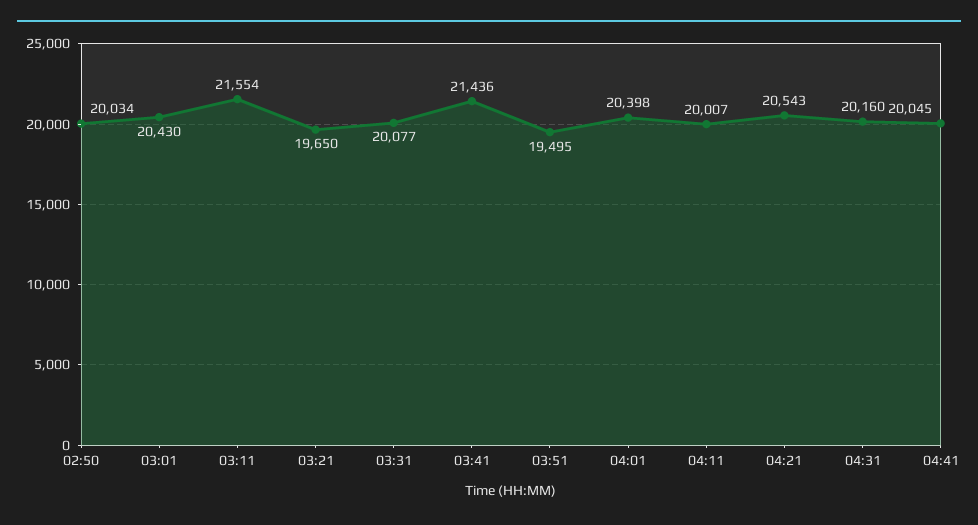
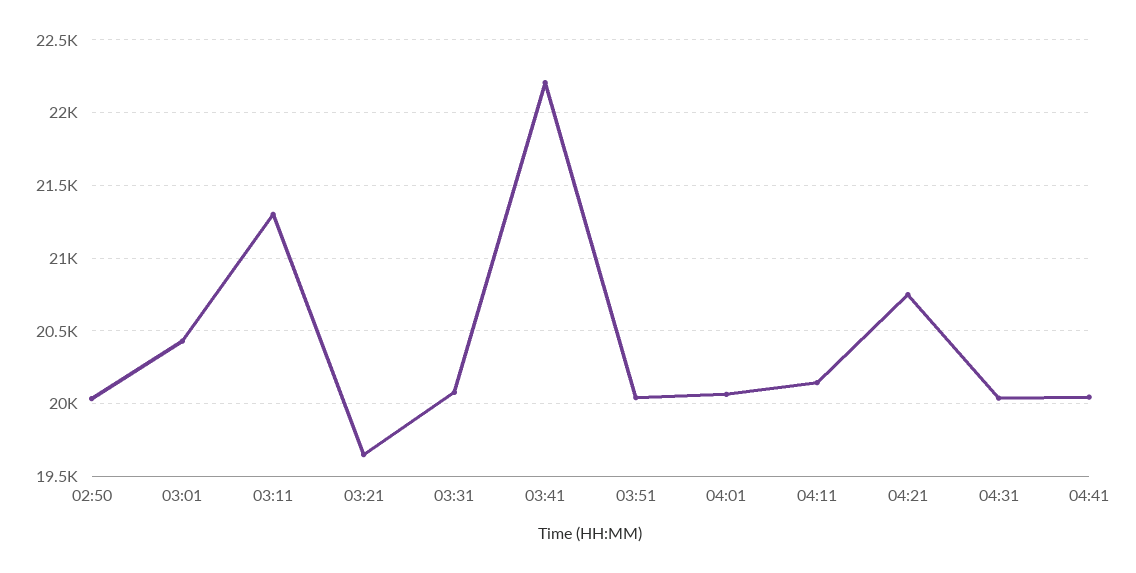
03:11: 21554 -> 21300
03:41: 21436 -> 22200
03:51: 19495 -> 20050
04:01: 20398 -> 20050
04:11: 20007 -> 20150
04:21: 20543 -> 20750
04:31: 20160 -> 20050

